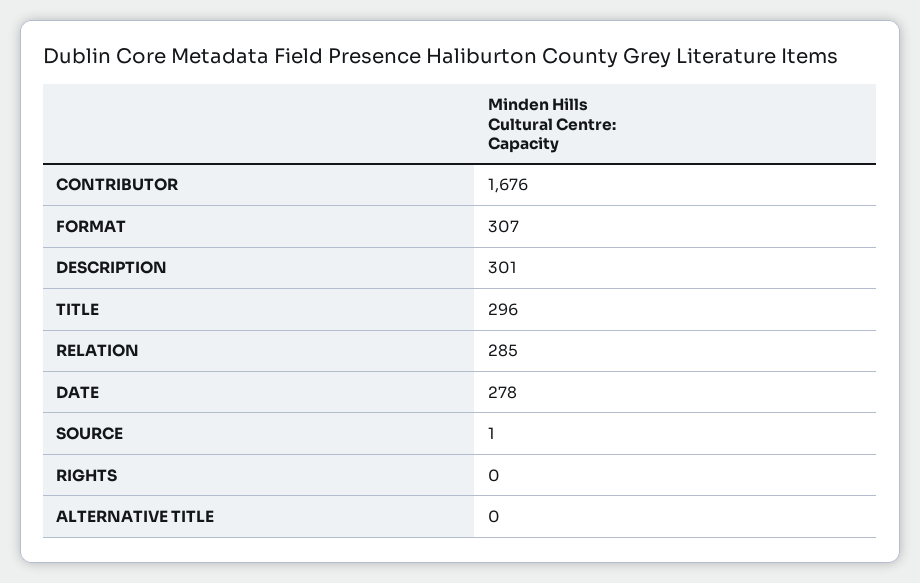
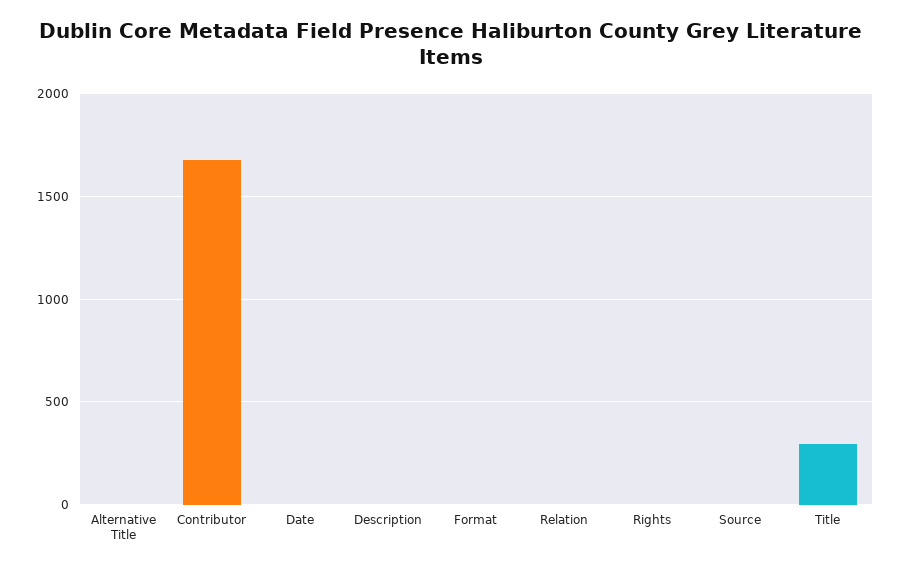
FORMAT: 307 -> 0
DESCRIPTION: 301 -> 0
RELATION: 285 -> 0
DATE: 278 -> 0

